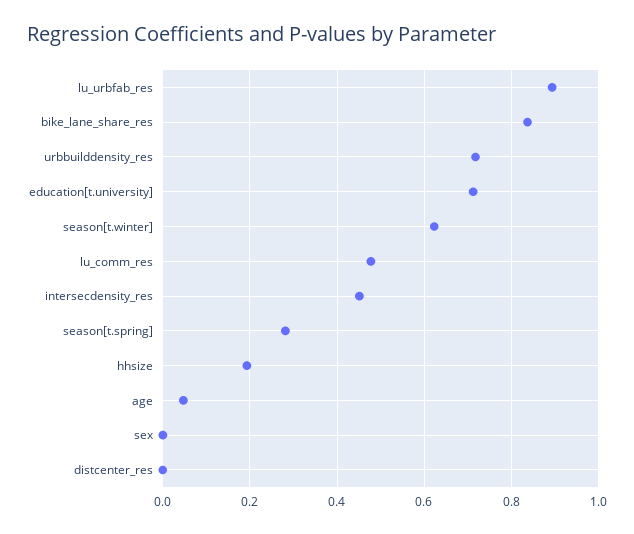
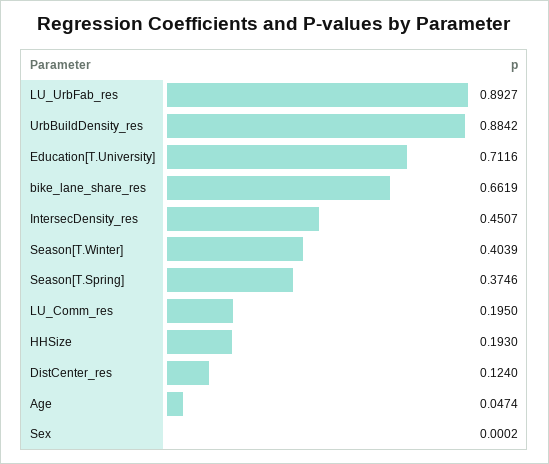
bike_lane_share_res: 0.84 -> 0.6619
urbbuilddensity_res: 0.72 -> 0.8842
season[t.winter]: 0.62 -> 0.4039
lu_comm_res: 0.48 -> 0.195
season[t.spring]: 0.28 -> 0.3746
distcenter_res: 0 -> 0.124

